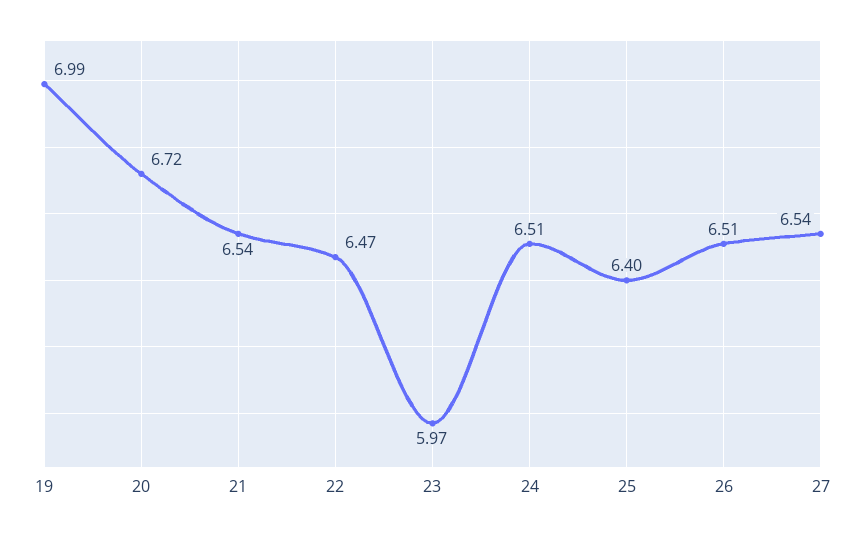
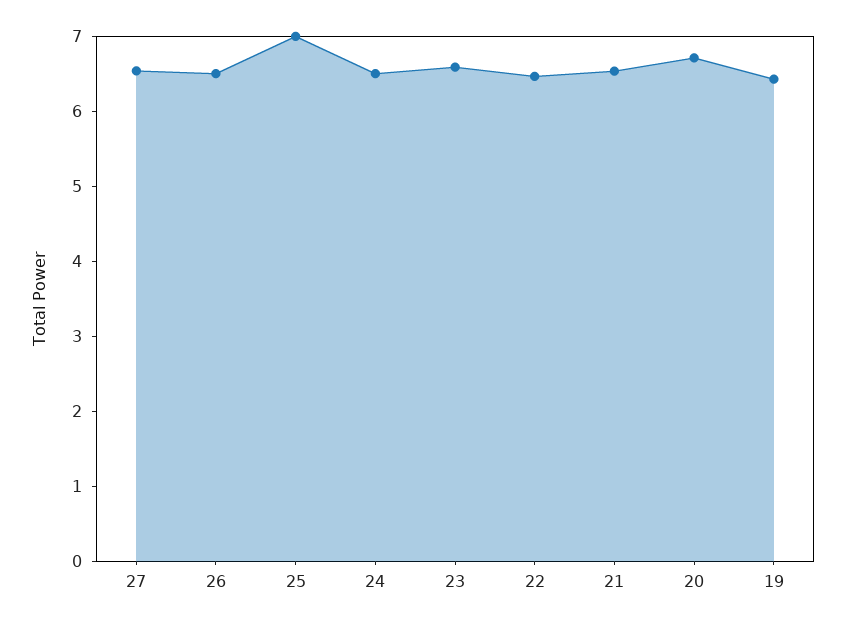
19: 6.99 -> 6.4
23: 5.97 -> 6.6
25: 6.4 -> 7

